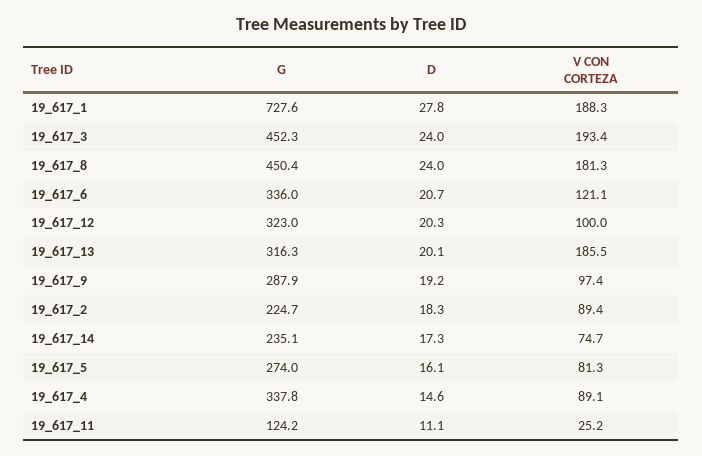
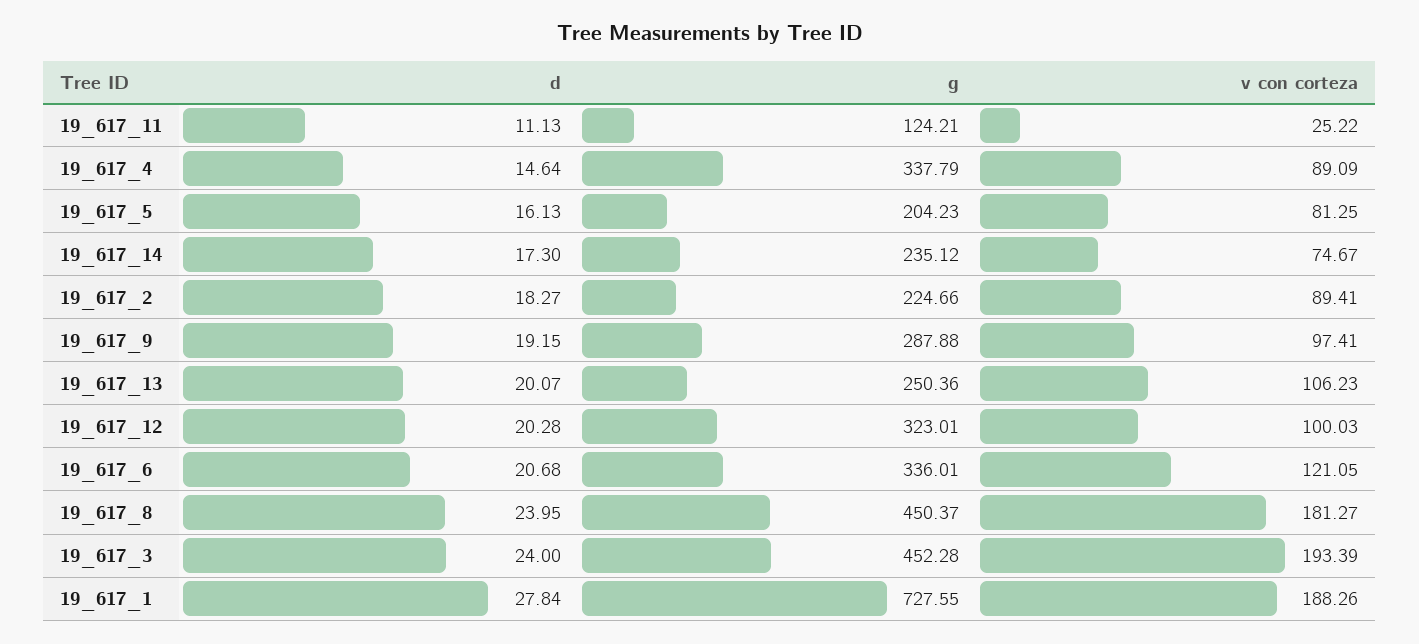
G, 19_617_13: 316.3 -> 250.36
V CON CORTEZA, 19_617_13: 185.5 -> 106.23
G, 19_617_5: 274 -> 204.23

